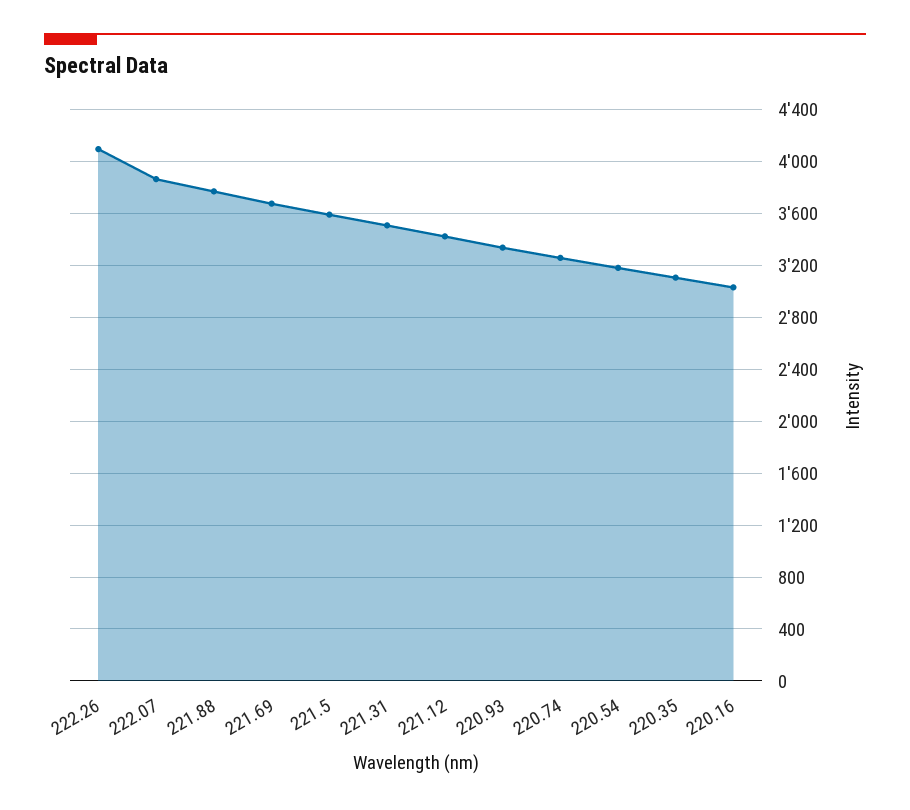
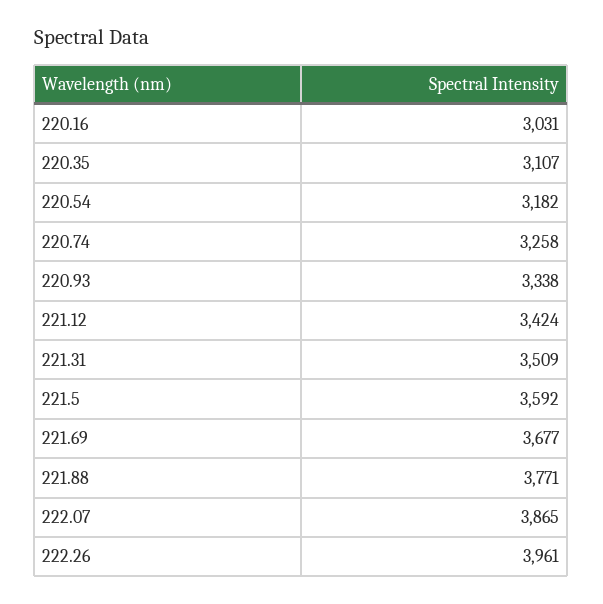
222.26: 4100 -> 3961

